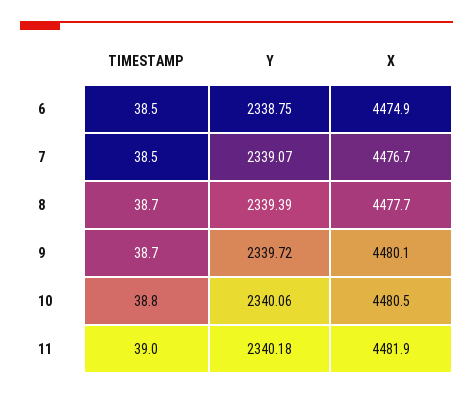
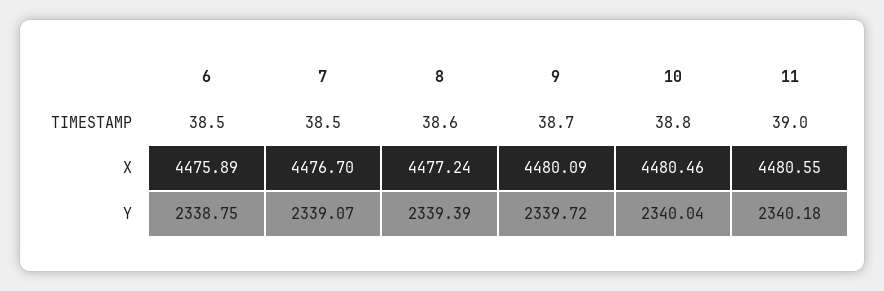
X, 6: 4474.9 -> 4475.89
TIMESTAMP, 8: 38.7 -> 38.6
X, 8: 4477.7 -> 4477.24
Y, 10: 2340.06 -> 2340.04
X, 11: 4481.9 -> 4480.55

